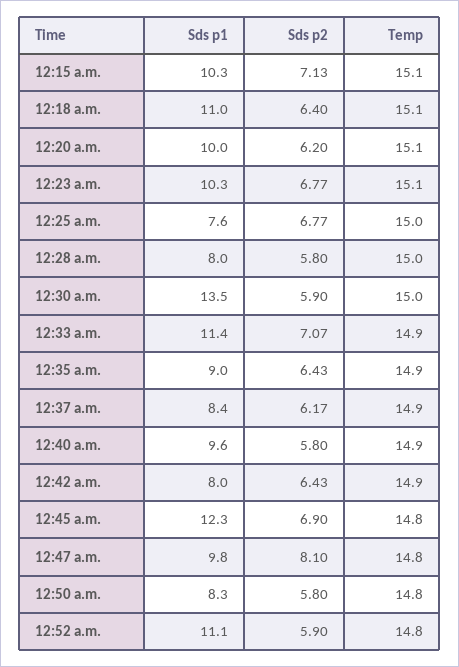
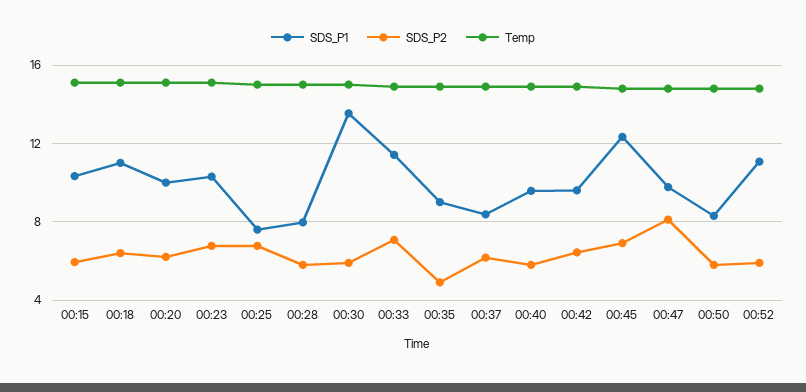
Sds p2, 12:15 a.m.: 7.13 -> 6
Sds p2, 12:35 a.m.: 6.43 -> 5
Sds p1, 12:42 a.m.: 8 -> 9.5

